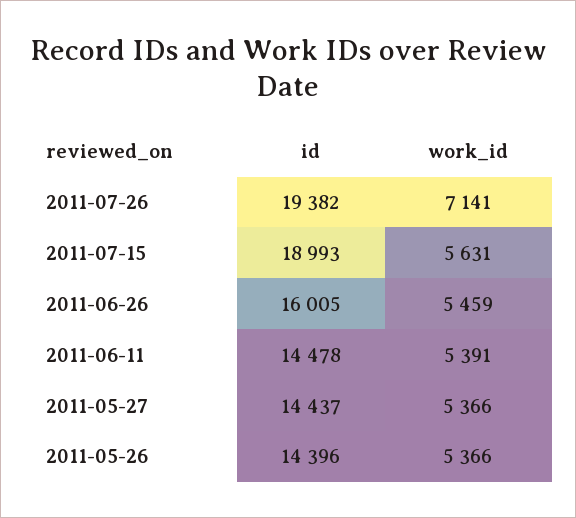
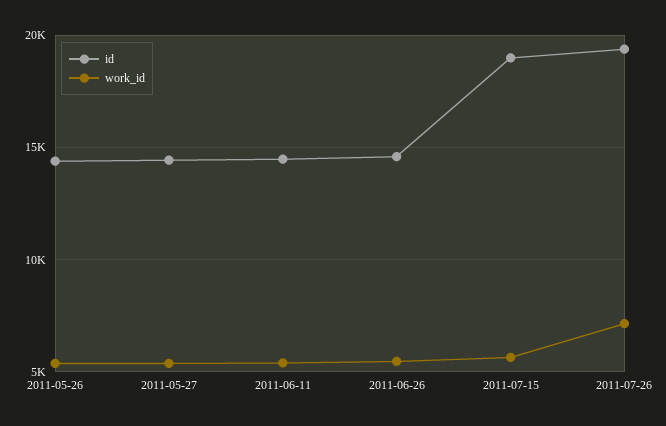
id, 2011-06-26: 16005 -> 14500

